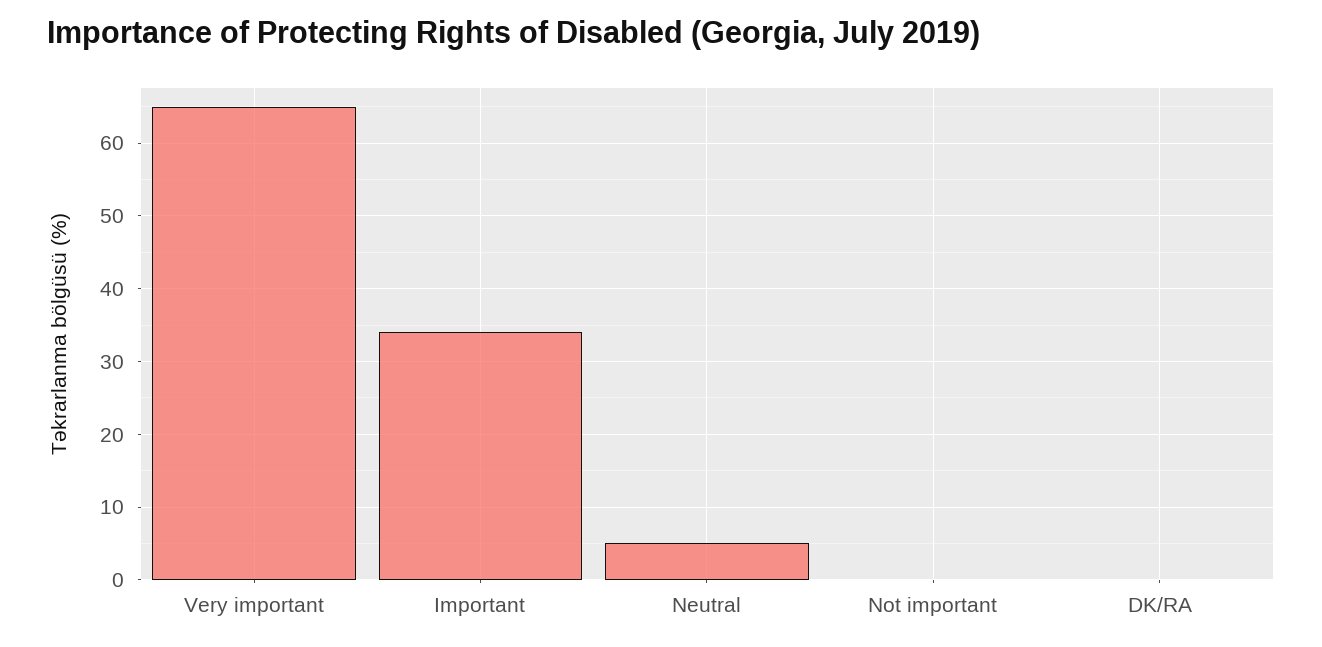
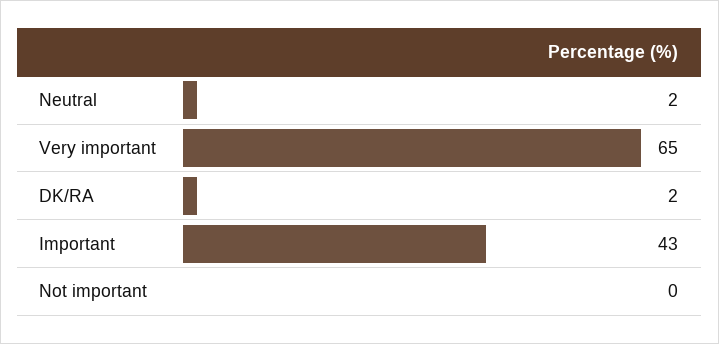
Important: 34 -> 43
Neutral: 5 -> 2
DK/RA: 0 -> 2

